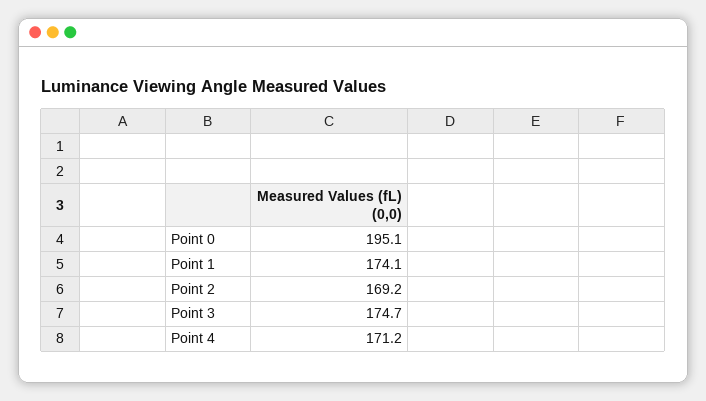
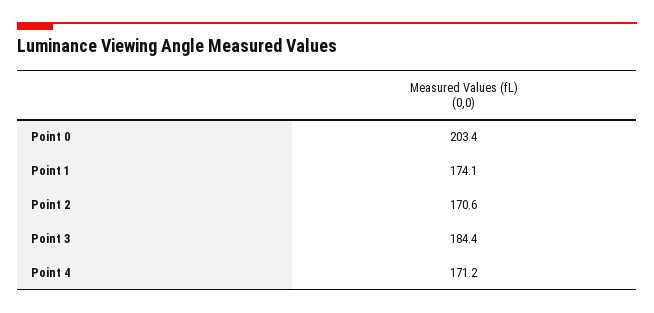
Point 0: 195.1 -> 203.4
Point 2: 169.2 -> 170.6
Point 3: 174.7 -> 184.4

